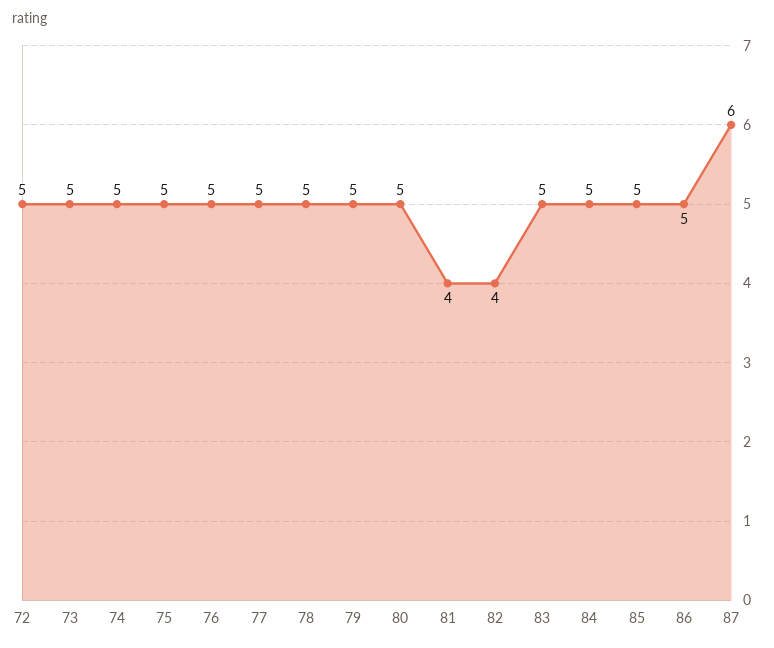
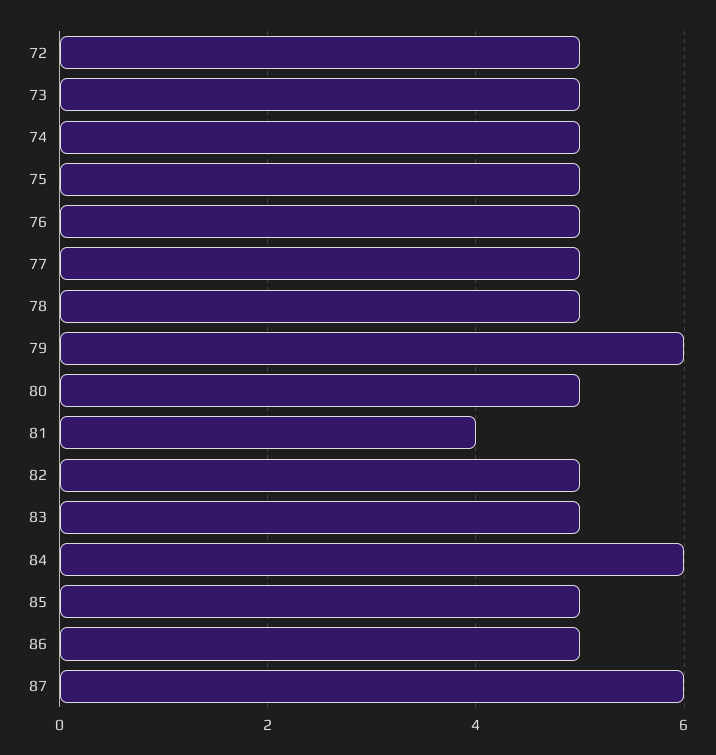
79: 5 -> 6
82: 4 -> 5
84: 5 -> 6

